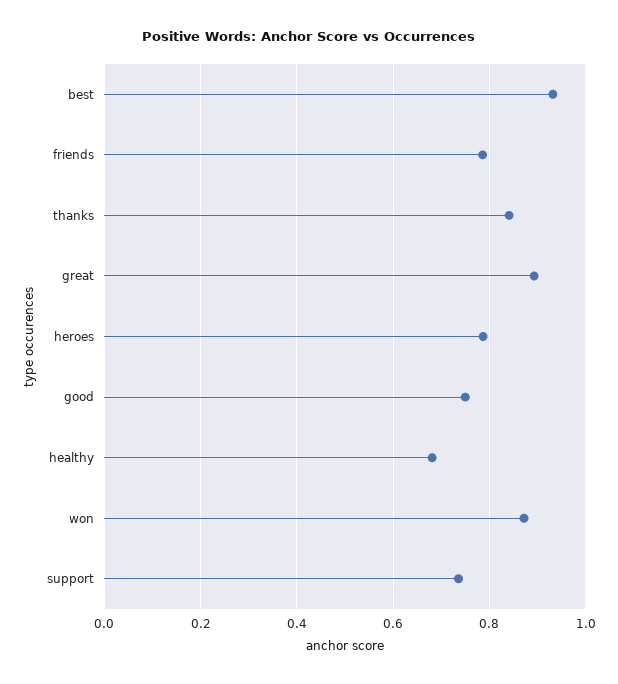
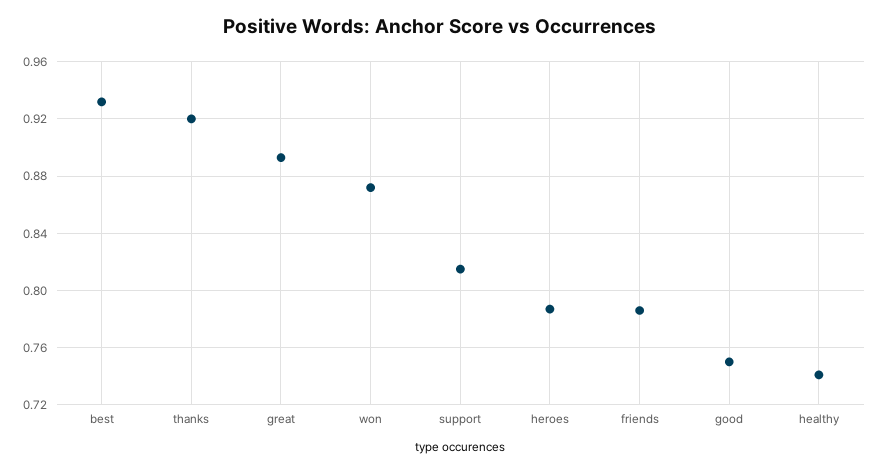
thanks: 0.84 -> 0.92
healthy: 0.68 -> 0.74
support: 0.74 -> 0.815

